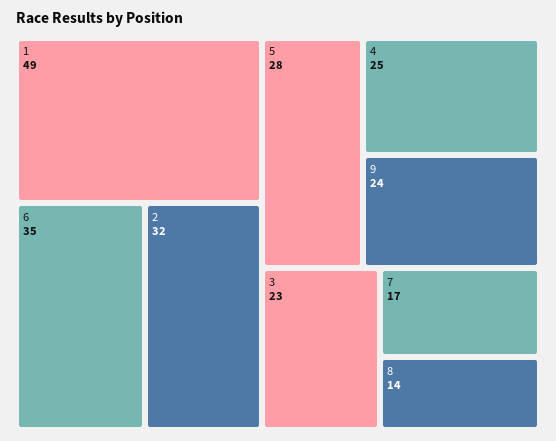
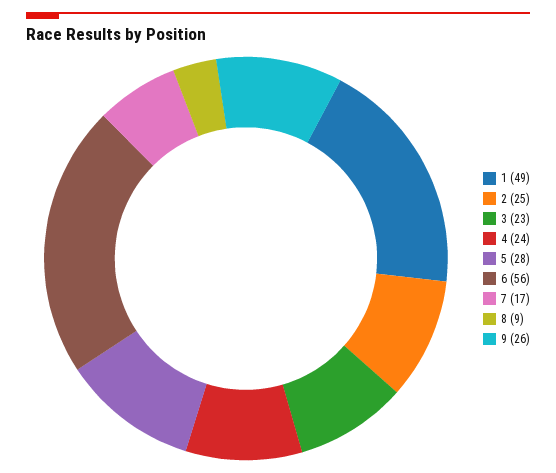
6: 35 -> 56
2: 32 -> 25
4: 25 -> 24
9: 24 -> 26
8: 14 -> 9

